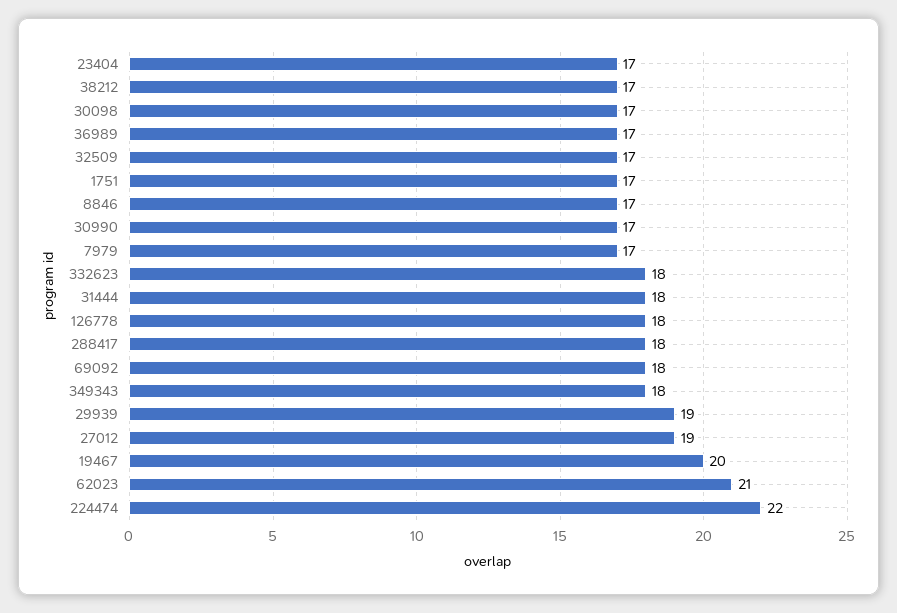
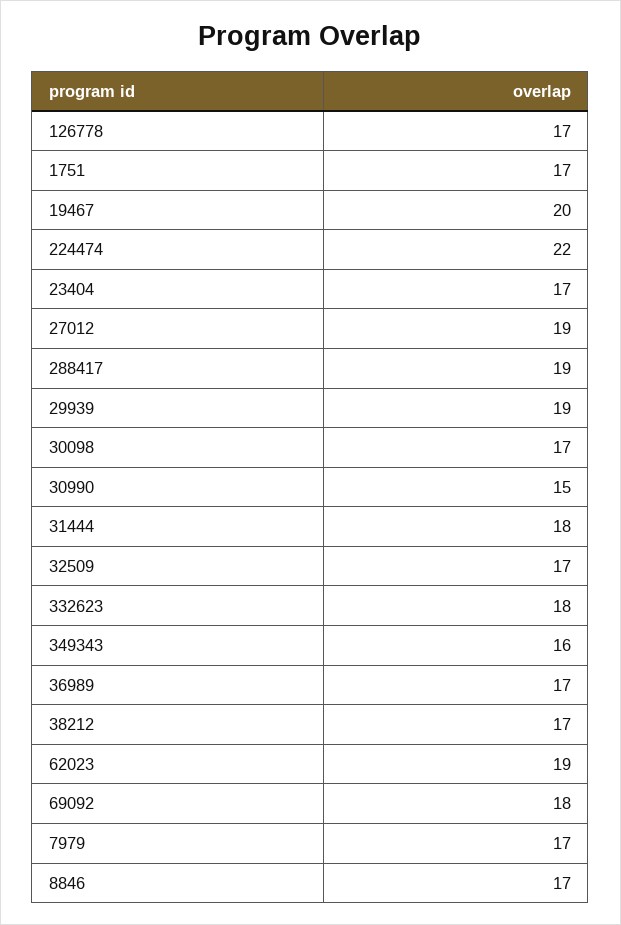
30990: 17 -> 15
126778: 18 -> 17
288417: 18 -> 19
349343: 18 -> 16
62023: 21 -> 19

